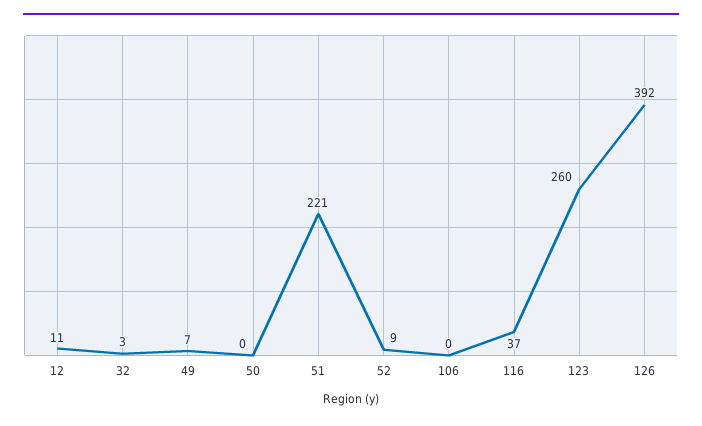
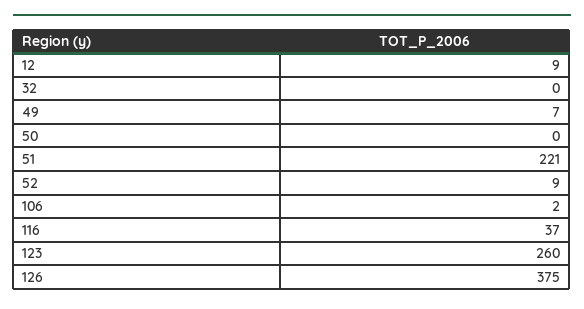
12: 11 -> 9
32: 3 -> 0
106: 0 -> 2
126: 392 -> 375

